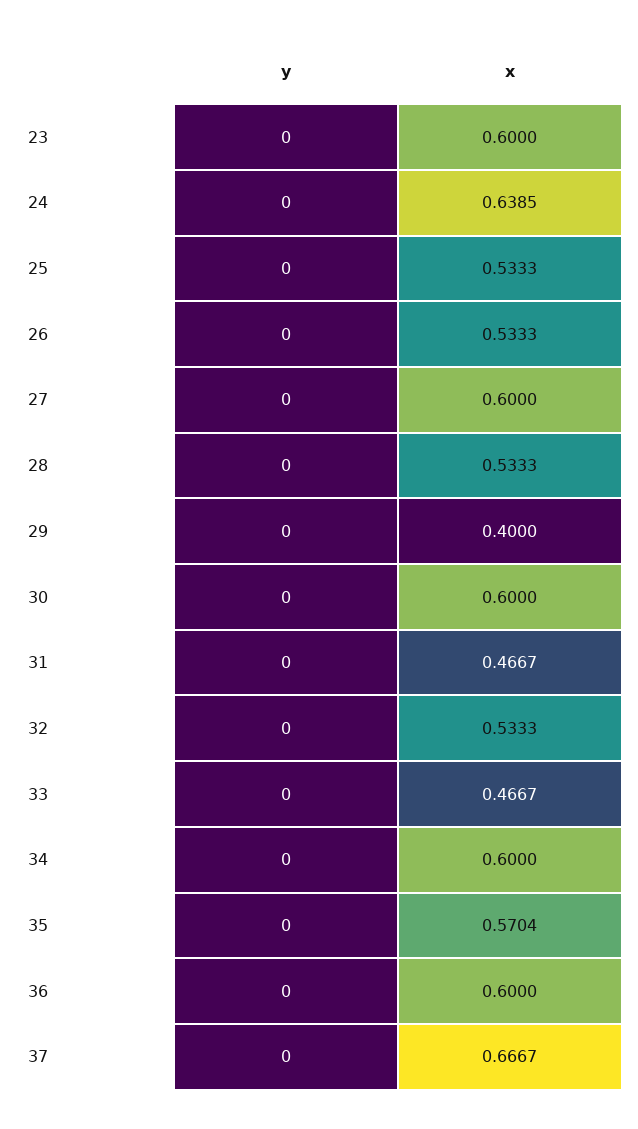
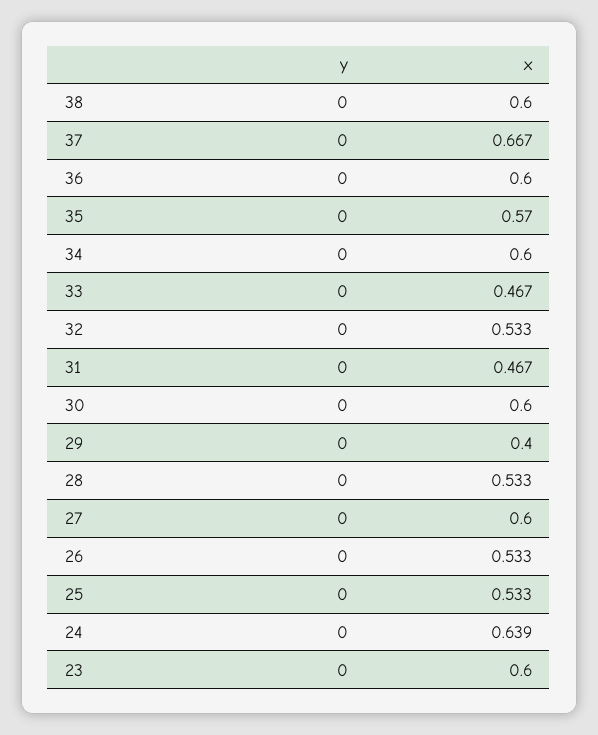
y, 38: none -> 0
x, 38: none -> 0.6

